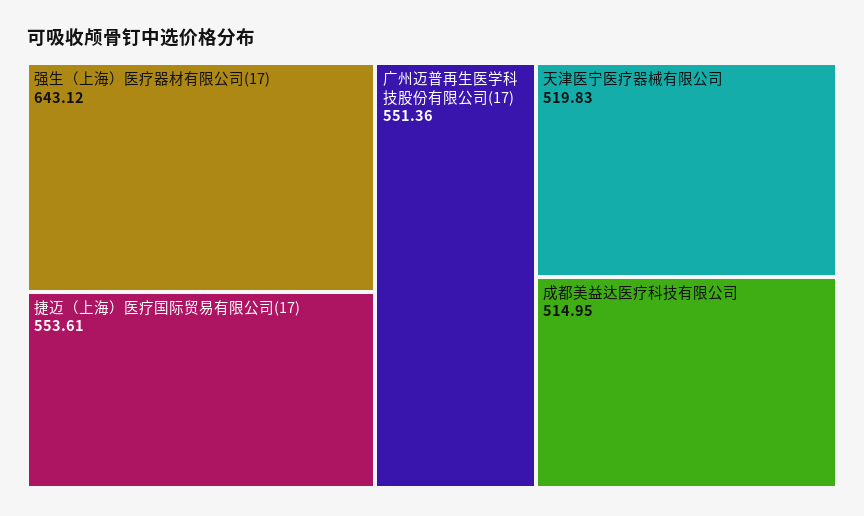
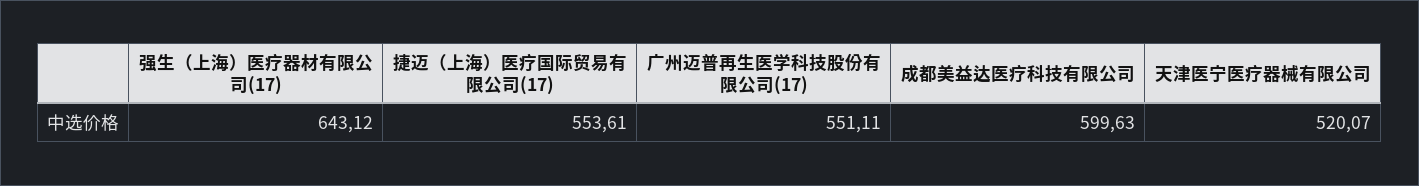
广州迈普再生医学科技股份有限公司(17): 551.36 -> 551.11
天津医宁医疗器械有限公司: 519.83 -> 520.07
成都美益达医疗科技有限公司: 514.95 -> 599.63

